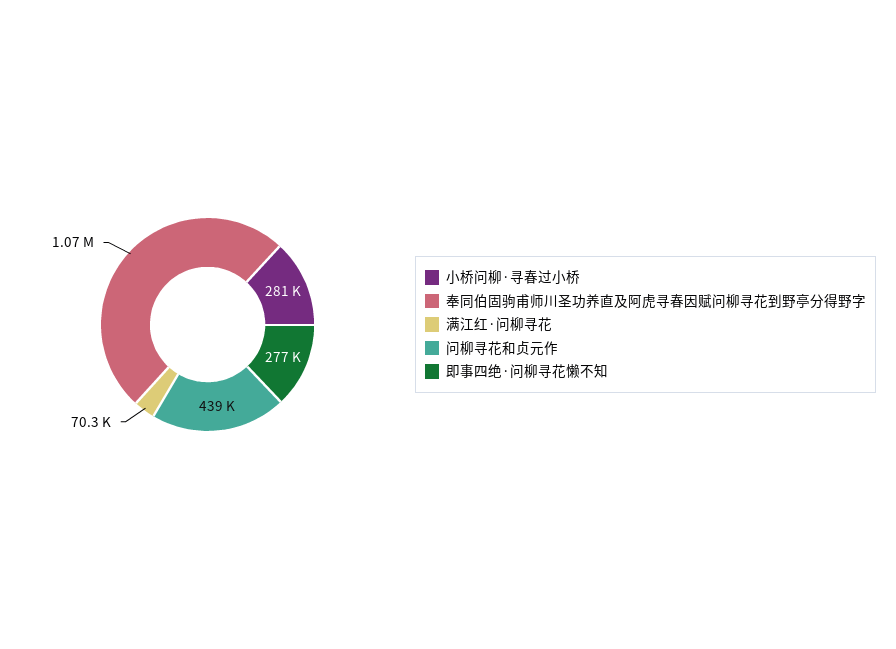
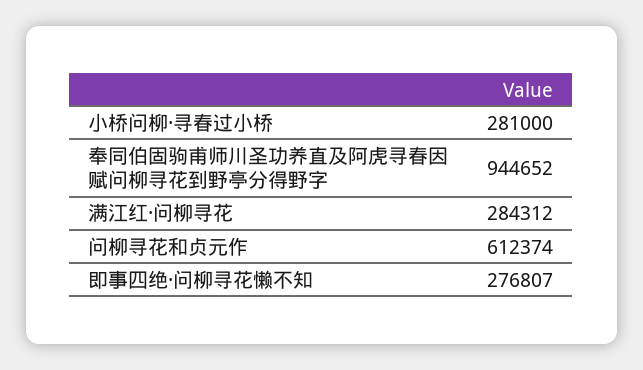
奉同伯固驹甫师川圣功养直及阿虎寻春因赋问柳寻花到野亭分得野字: 1070000 -> 944652
满江红·问柳寻花: 70300 -> 284312
问柳寻花和贞元作: 439000 -> 612374

